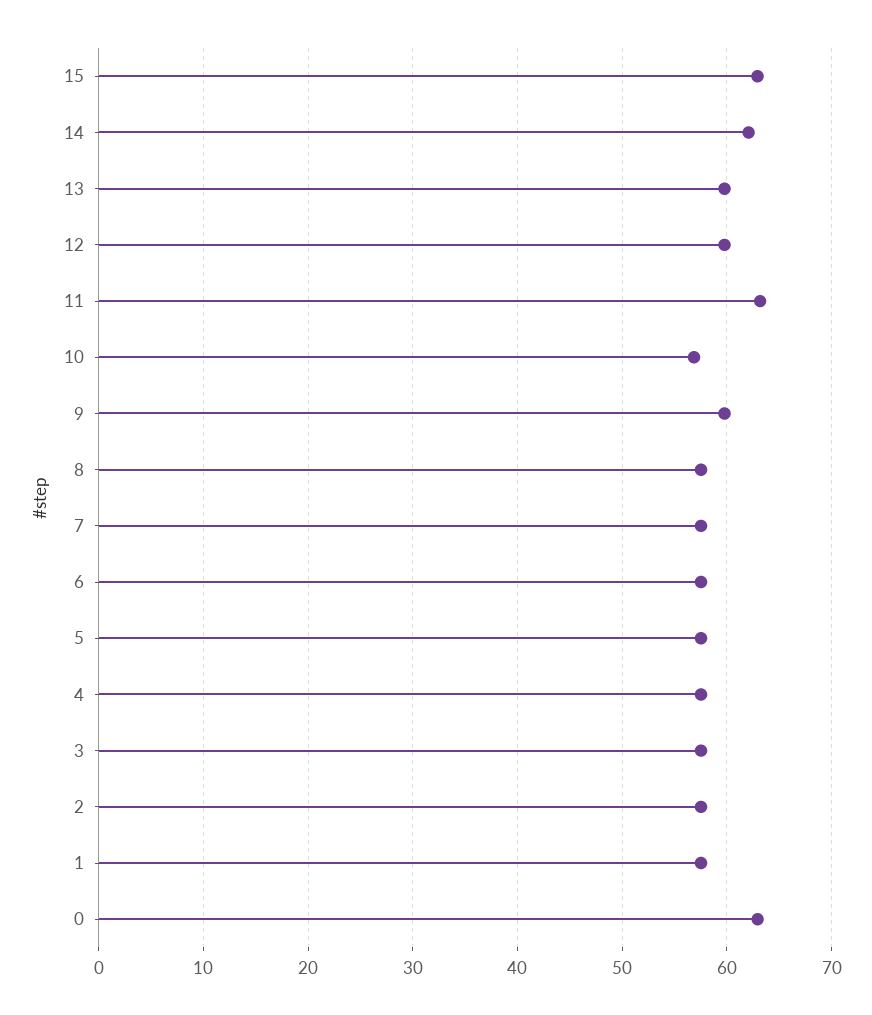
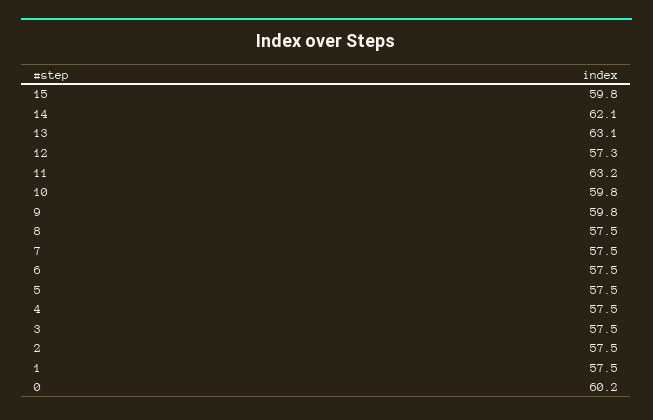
15: 63 -> 59.8
13: 60 -> 63.1
12: 60 -> 57.3
10: 57 -> 59.8
0: 63 -> 60.2

